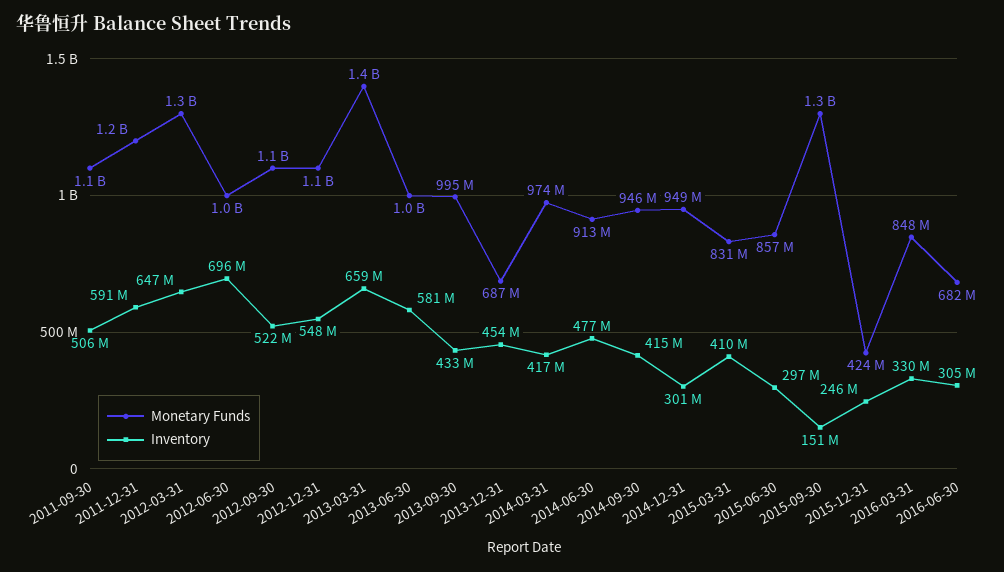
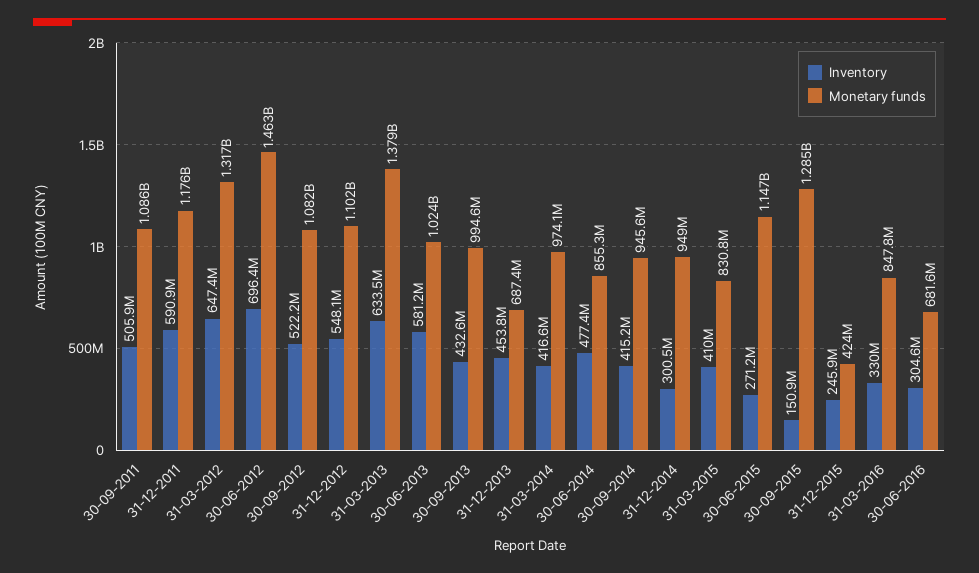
Monetary Funds, 2012-06-30: 1000000000 -> 1463000000
Inventory, 2013-03-31: 659000000 -> 633500000
Monetary Funds, 2014-06-30: 913000000 -> 855300000
Monetary Funds, 2015-06-30: 857000000 -> 1147000000
Inventory, 2015-06-30: 297000000 -> 271200000

